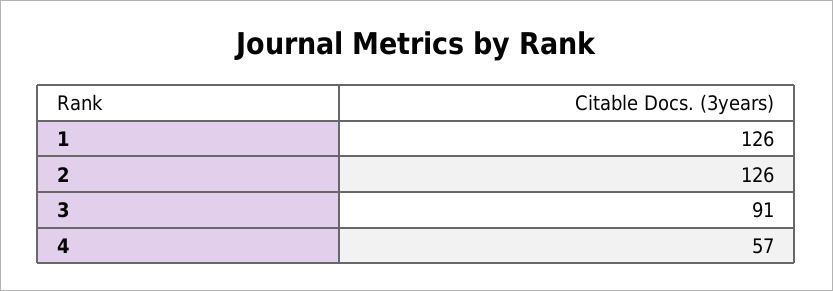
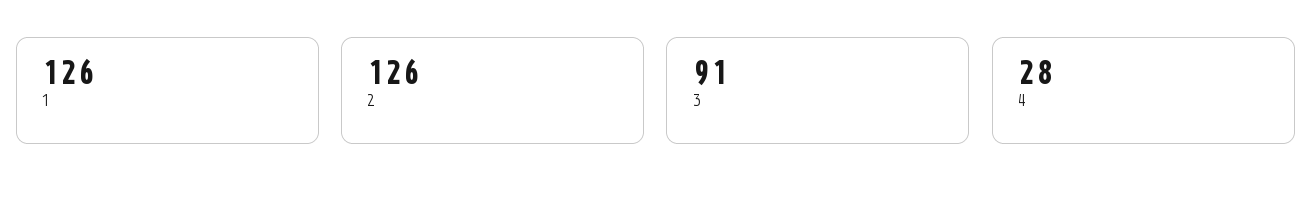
4: 57 -> 28

